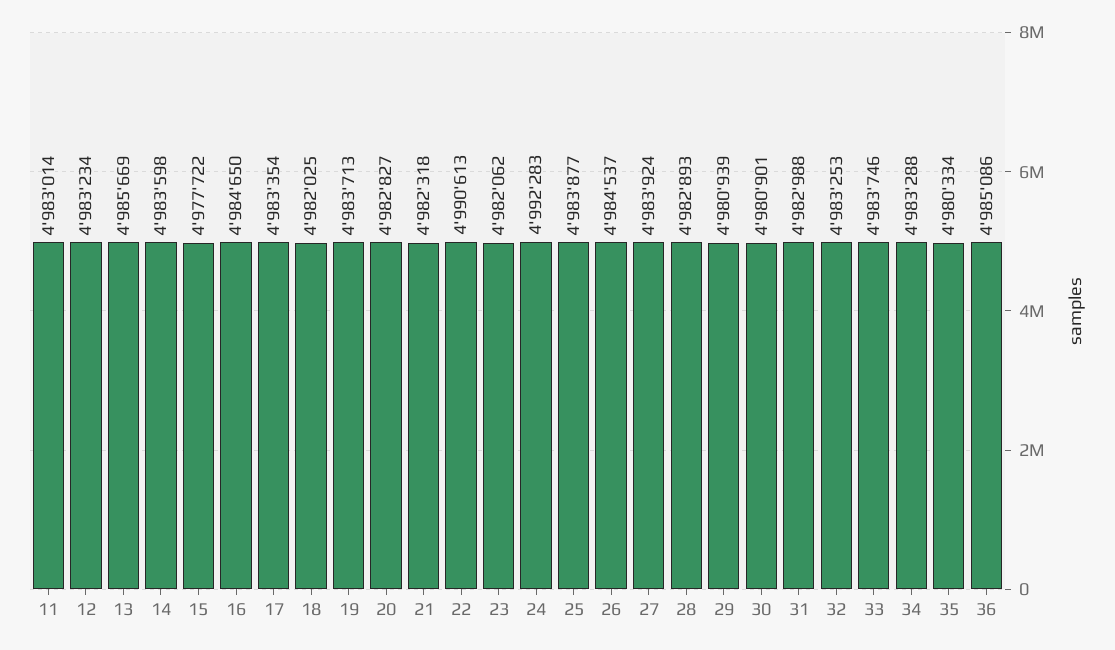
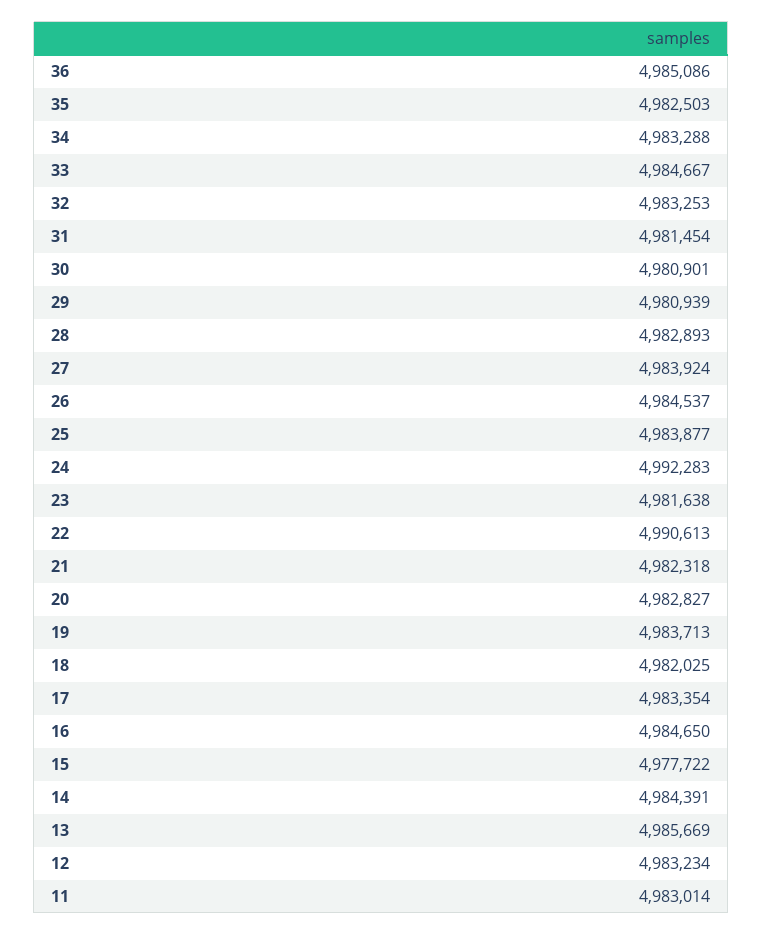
14: 4983598 -> 4984391
23: 4982062 -> 4981638
31: 4982988 -> 4981454
33: 4983746 -> 4984667
35: 4980334 -> 4982503

